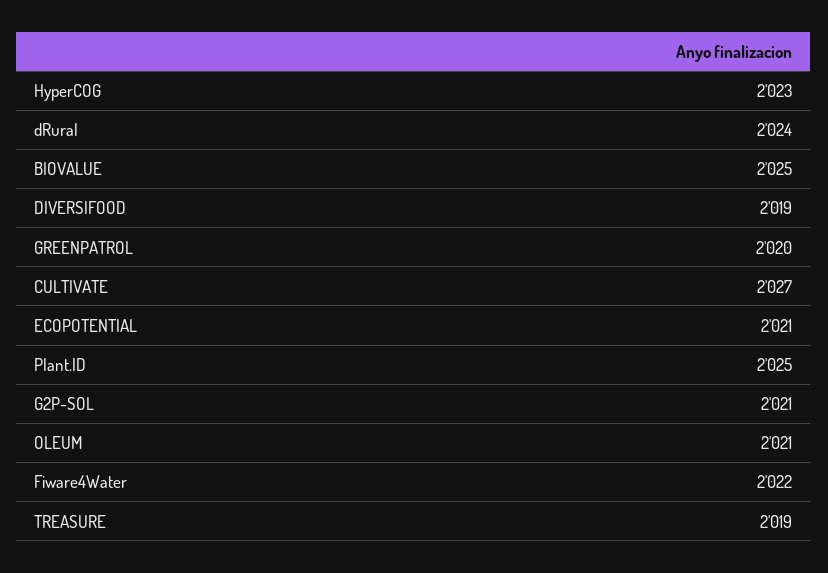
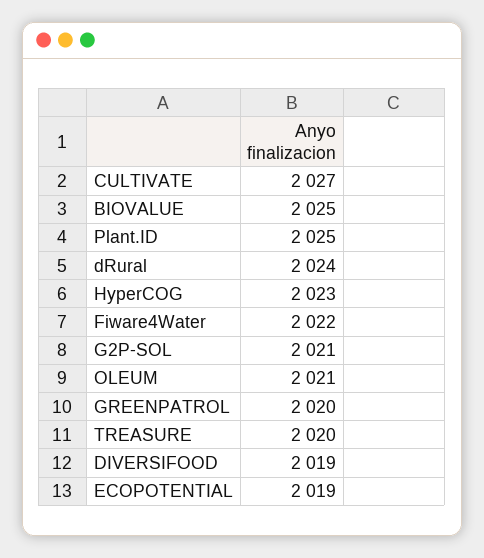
ECOPOTENTIAL: 2021 -> 2019
TREASURE: 2019 -> 2020

